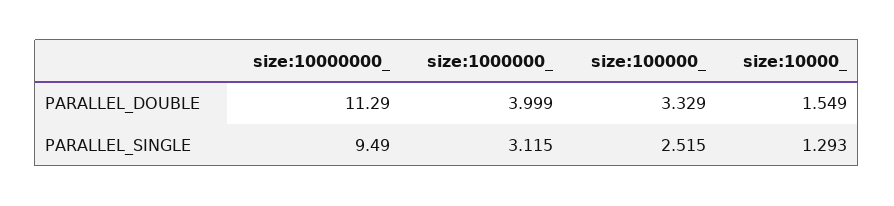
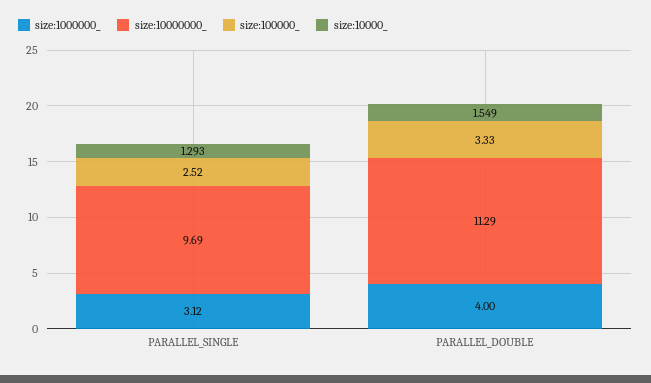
size:10000000_, PARALLEL_SINGLE: 9.49 -> 9.69

